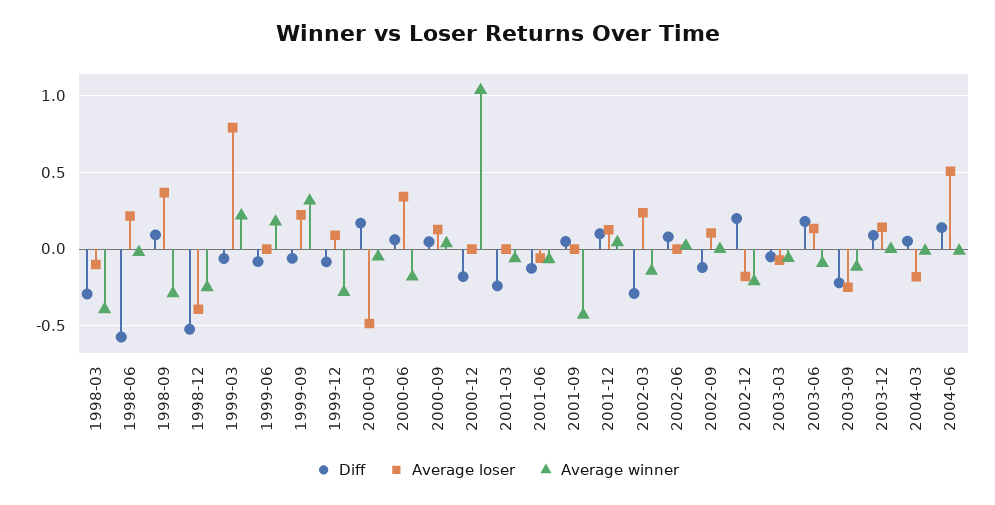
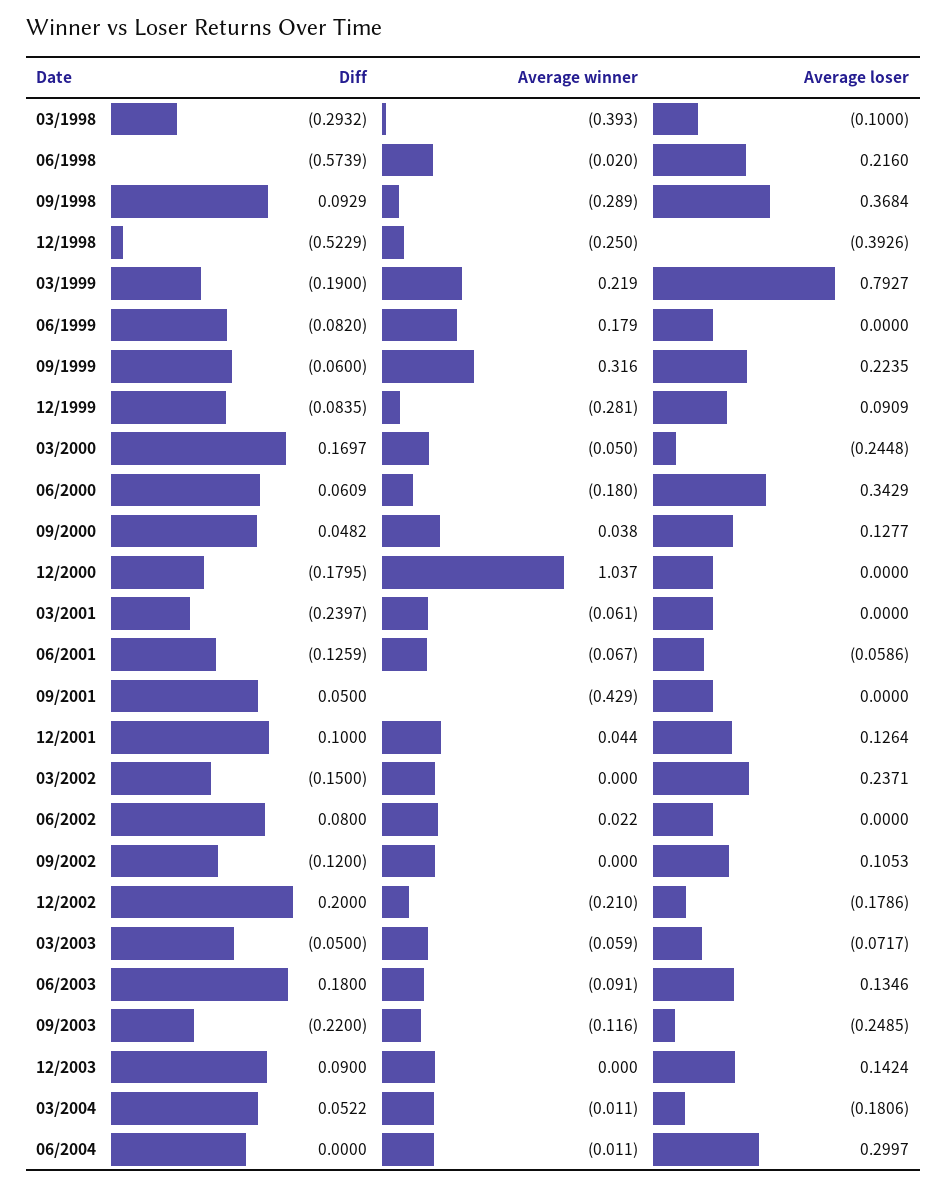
Diff, 1999-03: -0.05 -> -0.19
Average loser, 2000-03: -0.5 -> -0.2448
Diff, 2002-03: -0.3 -> -0.15
Average winner, 2002-03: -0.15 -> 0
Diff, 2004-06: 0.15 -> 0
Average loser, 2004-06: 0.5 -> 0.2997

